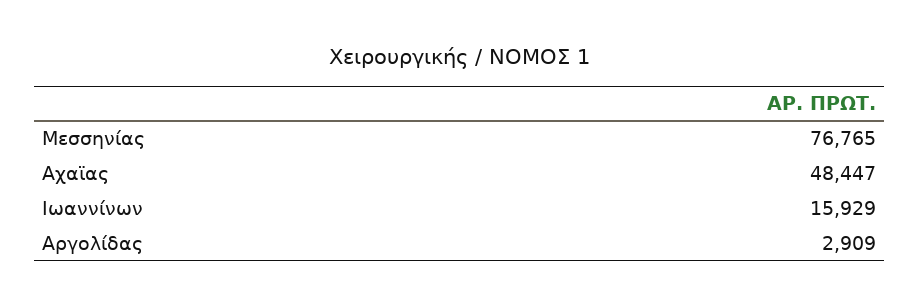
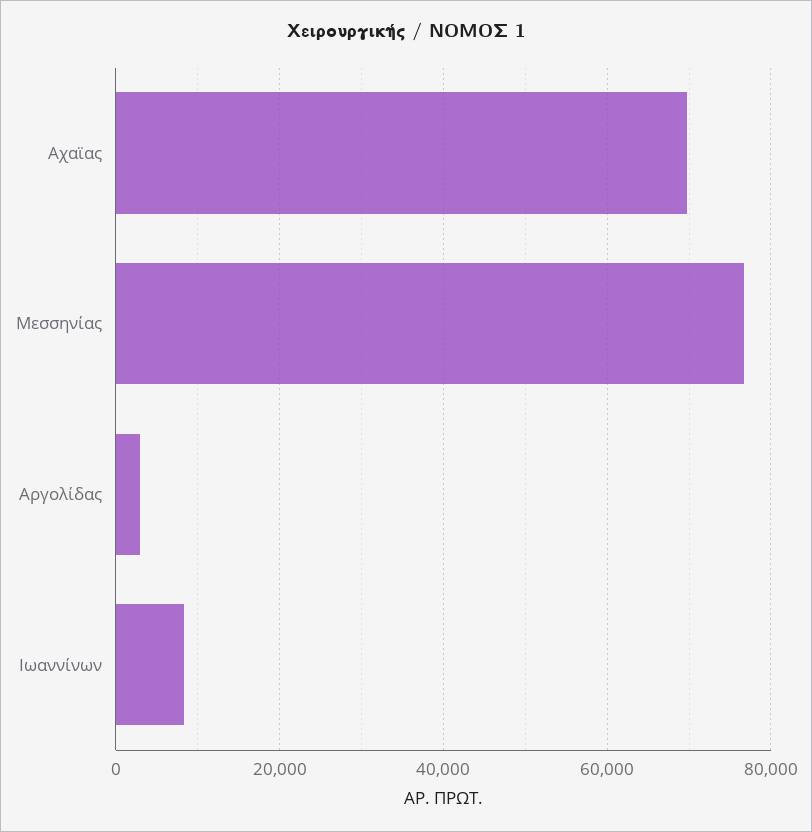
Αχαϊας: 48447 -> 70000
Ιωαννίνων: 15929 -> 8000

